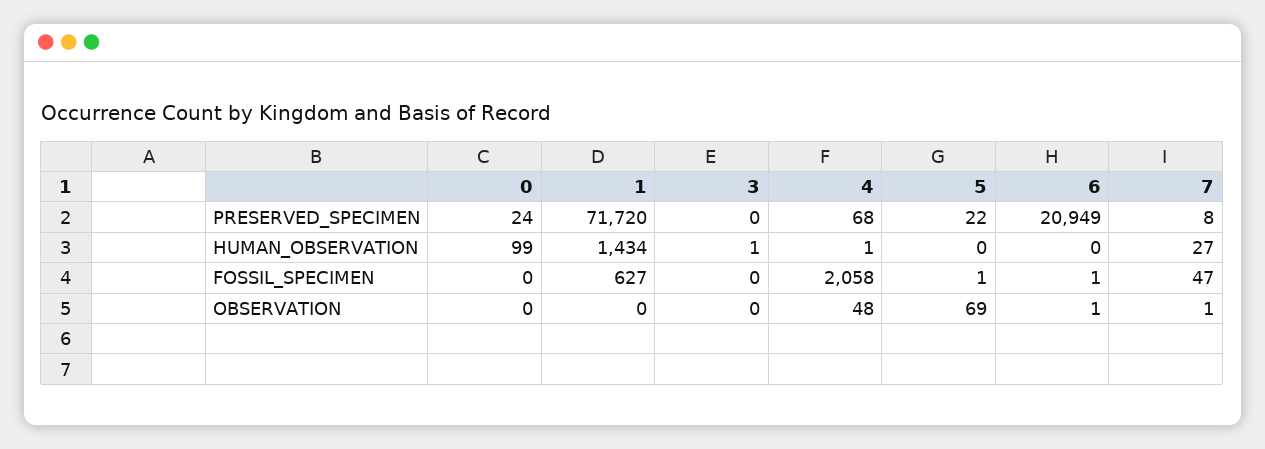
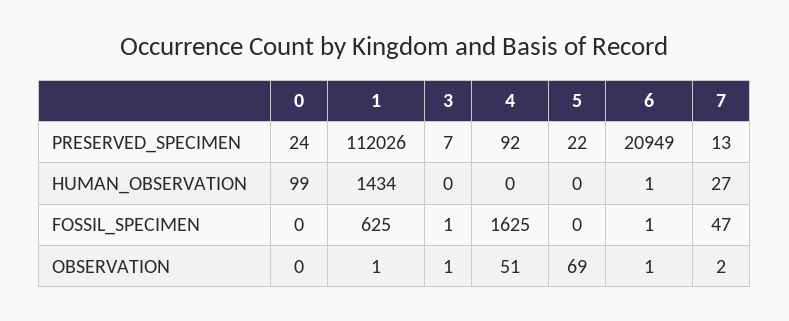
1, PRESERVED_SPECIMEN: 71720 -> 112026
3, PRESERVED_SPECIMEN: 0 -> 7
4, PRESERVED_SPECIMEN: 68 -> 92
7, PRESERVED_SPECIMEN: 8 -> 13
3, HUMAN_OBSERVATION: 1 -> 0
4, HUMAN_OBSERVATION: 1 -> 0
6, HUMAN_OBSERVATION: 0 -> 1
1, FOSSIL_SPECIMEN: 627 -> 625
3, FOSSIL_SPECIMEN: 0 -> 1
4, FOSSIL_SPECIMEN: 2058 -> 1625
5, FOSSIL_SPECIMEN: 1 -> 0
1, OBSERVATION: 0 -> 1
3, OBSERVATION: 0 -> 1
4, OBSERVATION: 48 -> 51
7, OBSERVATION: 1 -> 2

